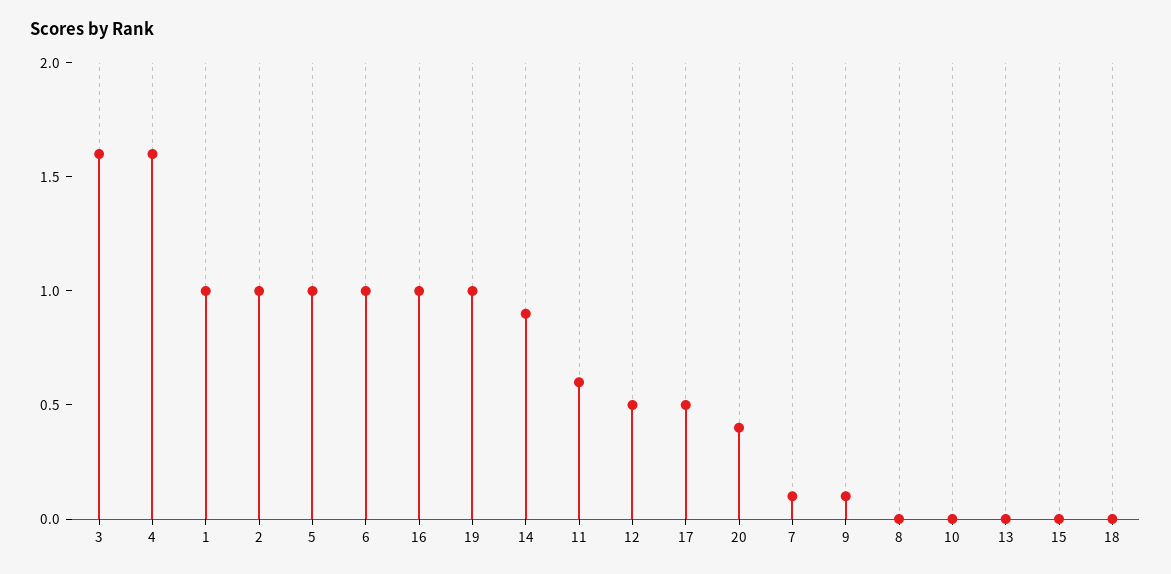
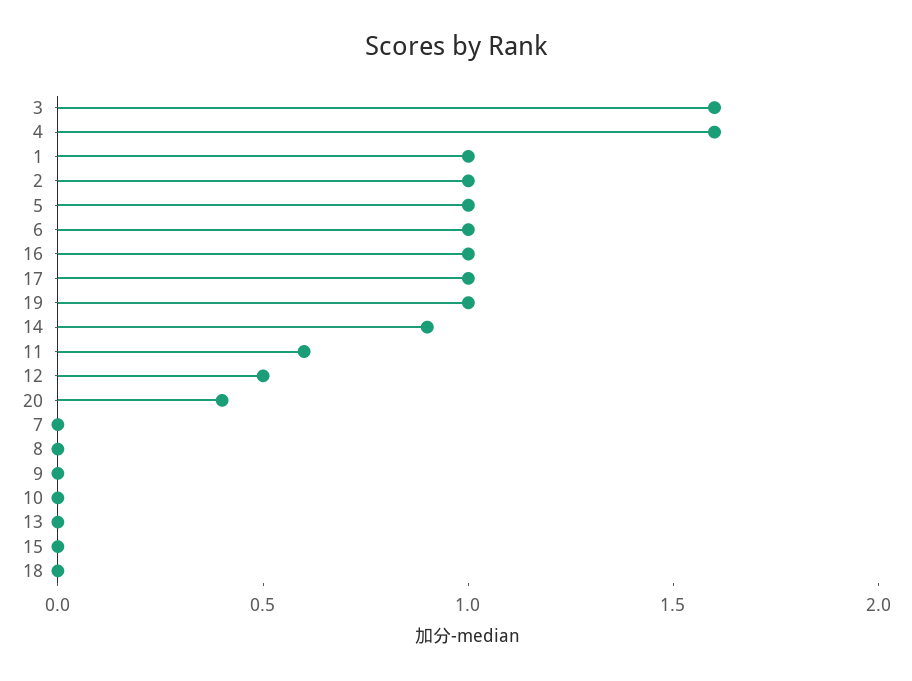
17: 0.5 -> 1
7: 0.1 -> 0
9: 0.1 -> 0

